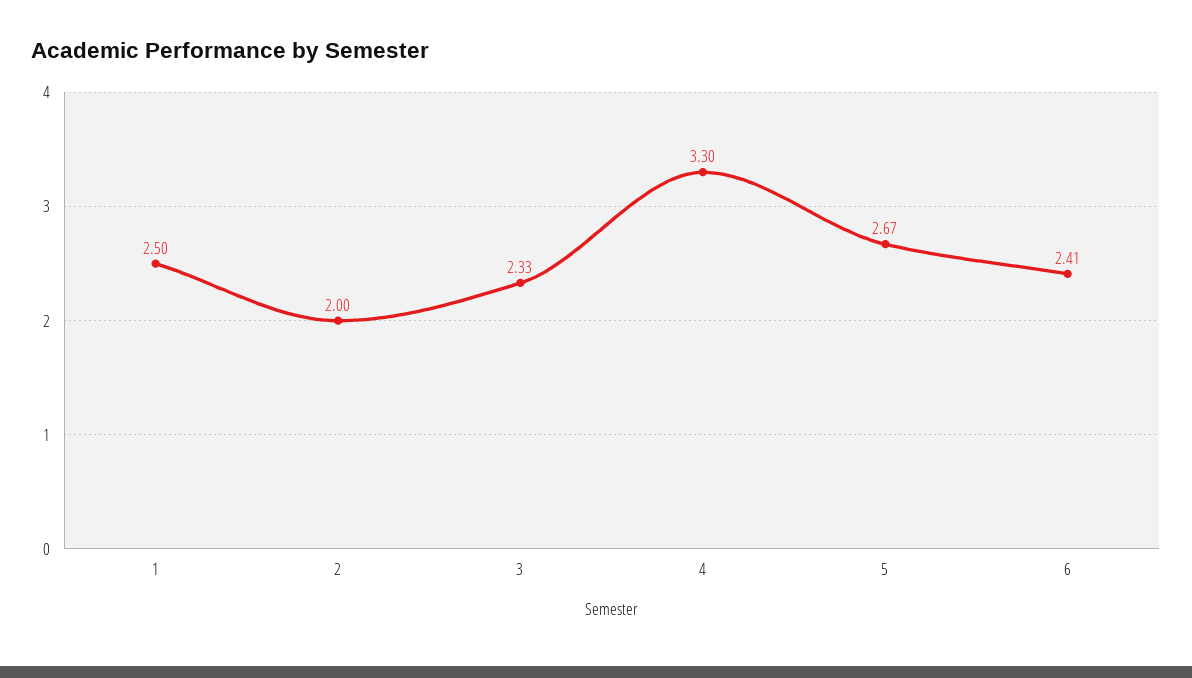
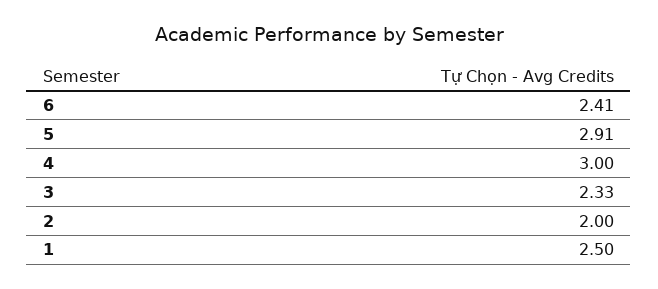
4: 3.3 -> 3
5: 2.67 -> 2.91

